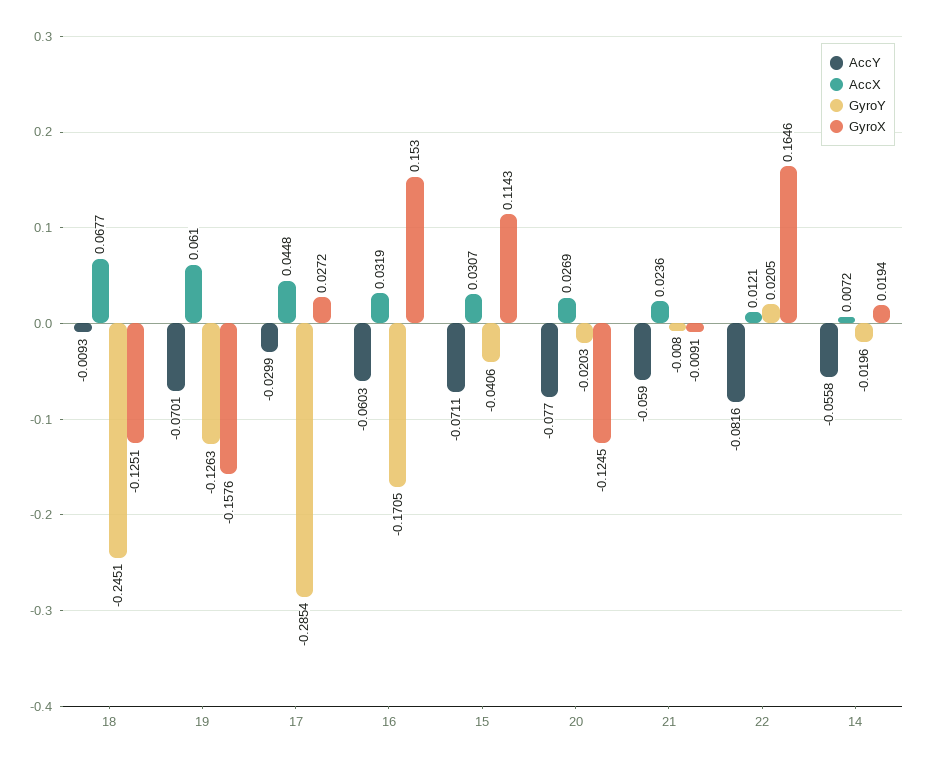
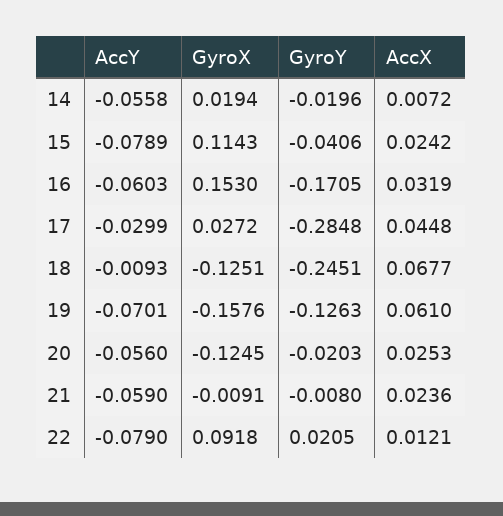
GyroY, 17: -0.2854 -> -0.2848
AccY, 15: -0.0711 -> -0.0789
AccX, 15: 0.0307 -> 0.0242
AccY, 20: -0.077 -> -0.056
AccX, 20: 0.0269 -> 0.0253
AccY, 22: -0.0816 -> -0.079
GyroX, 22: 0.1646 -> 0.0918

